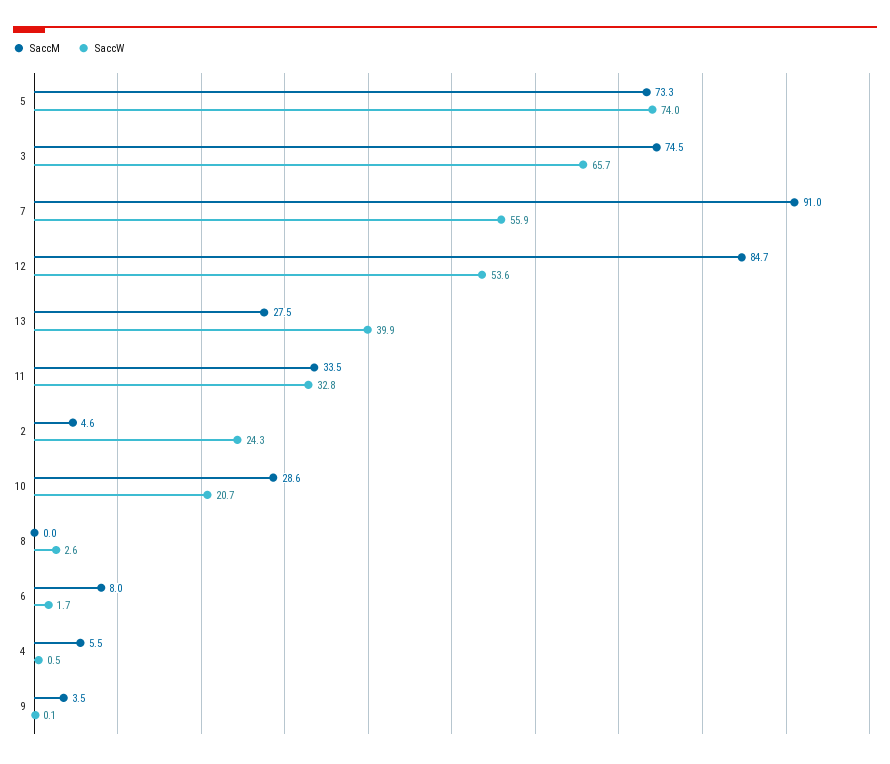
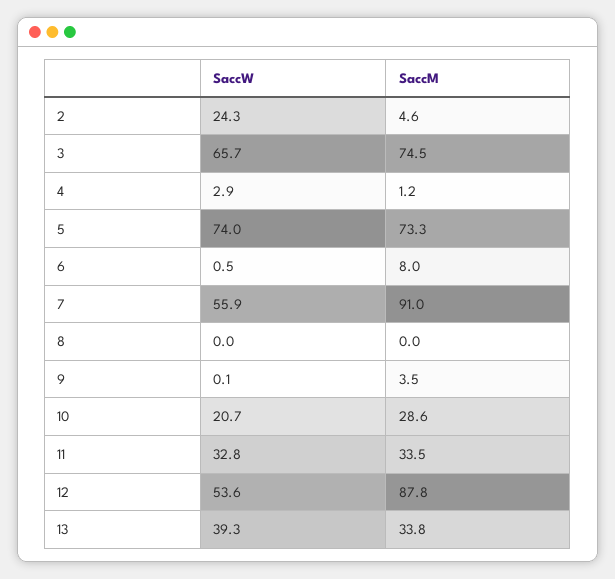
SaccM, 12: 84.7 -> 87.8
SaccM, 13: 27.5 -> 33.8
SaccW, 13: 39.9 -> 39.3
SaccW, 8: 2.6 -> 0
SaccW, 6: 1.7 -> 0.5
SaccM, 4: 5.5 -> 1.2
SaccW, 4: 0.5 -> 2.9

